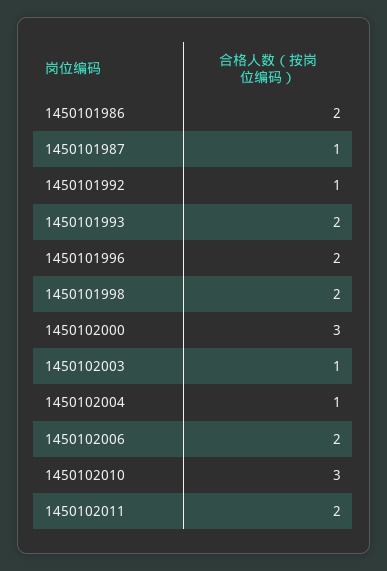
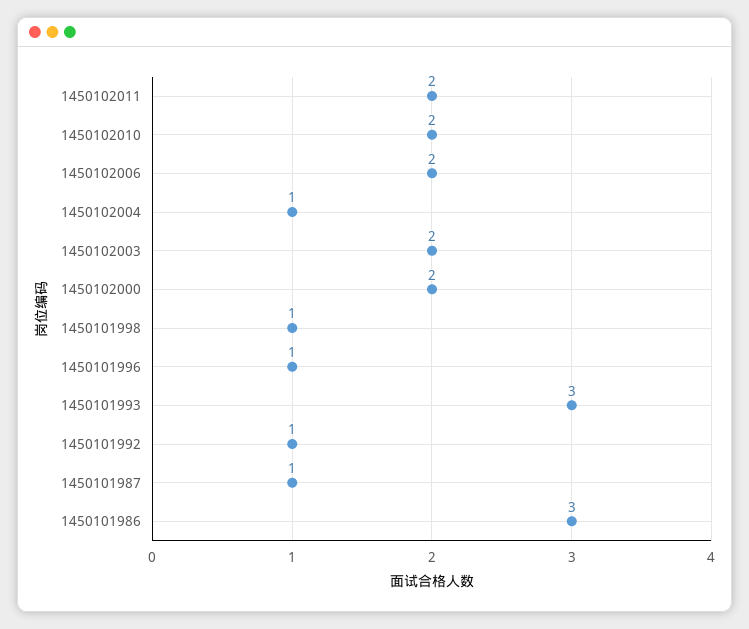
1450101986: 2 -> 3
1450101993: 2 -> 3
1450101996: 2 -> 1
1450101998: 2 -> 1
1450102000: 3 -> 2
1450102003: 1 -> 2
1450102010: 3 -> 2

